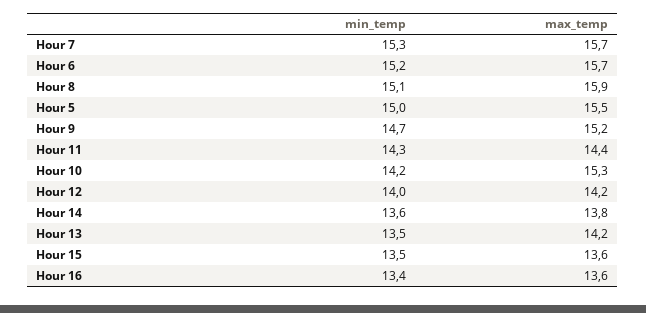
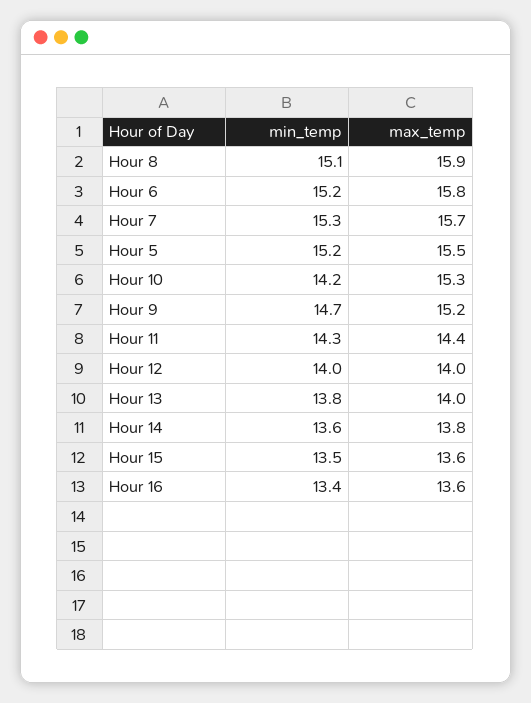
max_temp, Hour 6: 15.7 -> 15.8
min_temp, Hour 5: 15 -> 15.2
max_temp, Hour 12: 14.2 -> 14
min_temp, Hour 13: 13.5 -> 13.8
max_temp, Hour 13: 14.2 -> 14

